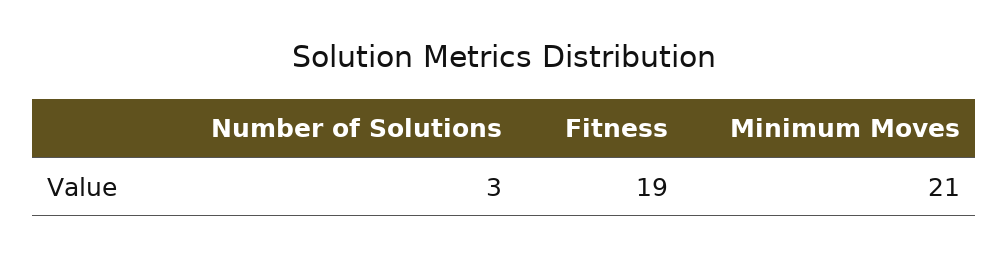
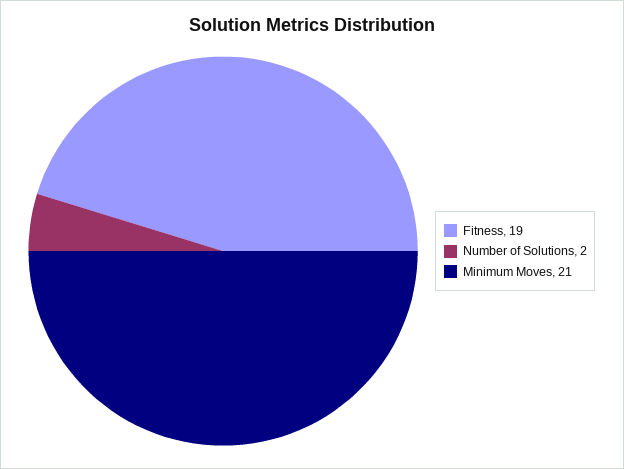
Number of Solutions: 3 -> 2

